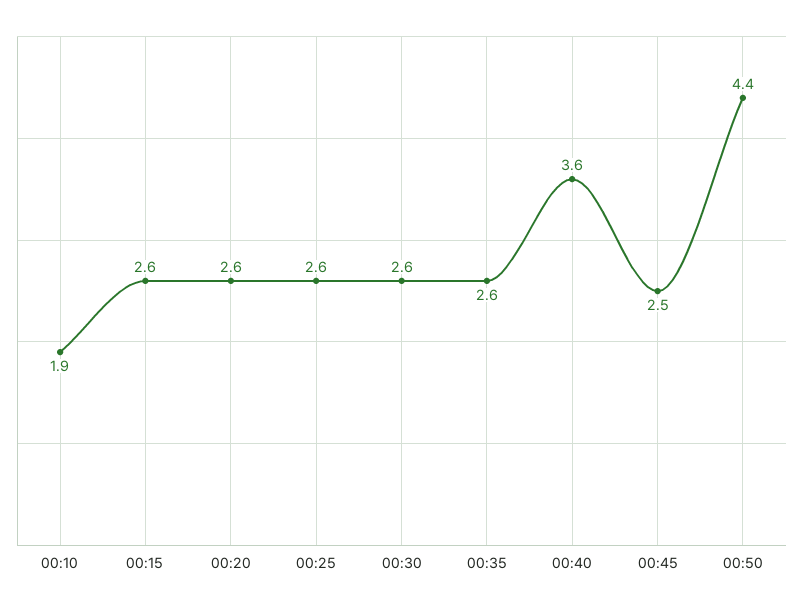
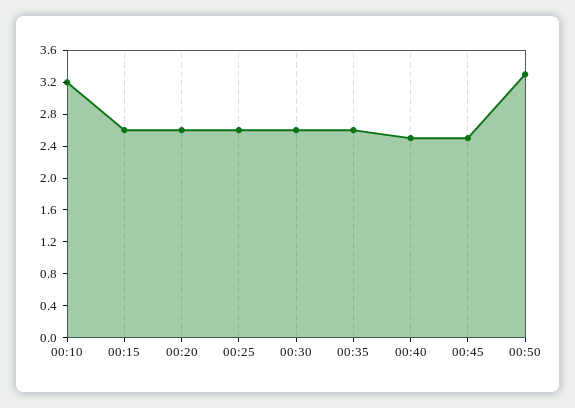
00:10: 1.9 -> 3.2
00:40: 3.6 -> 2.4
00:50: 4.4 -> 3.2

